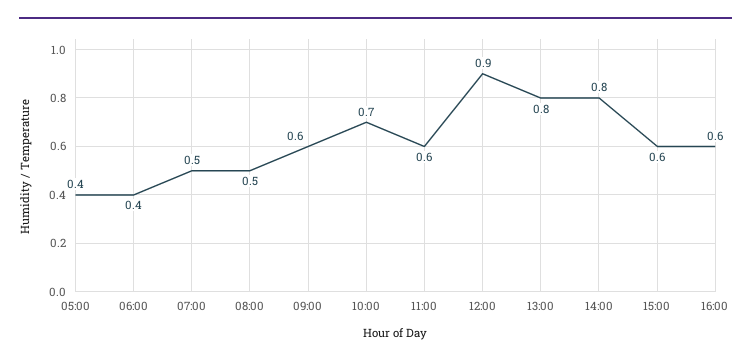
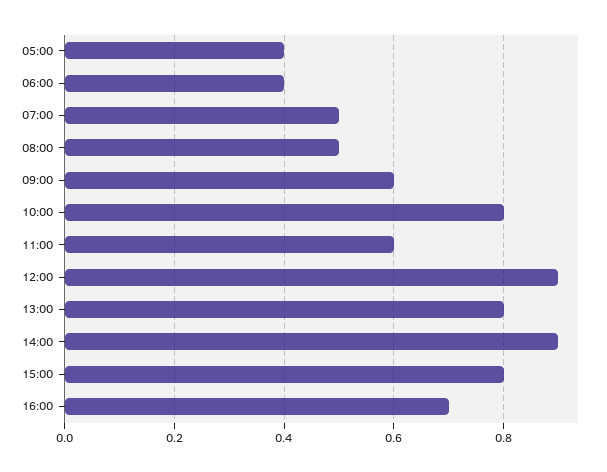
10:00: 0.7 -> 0.8
14:00: 0.8 -> 0.9
15:00: 0.6 -> 0.8
16:00: 0.6 -> 0.7

